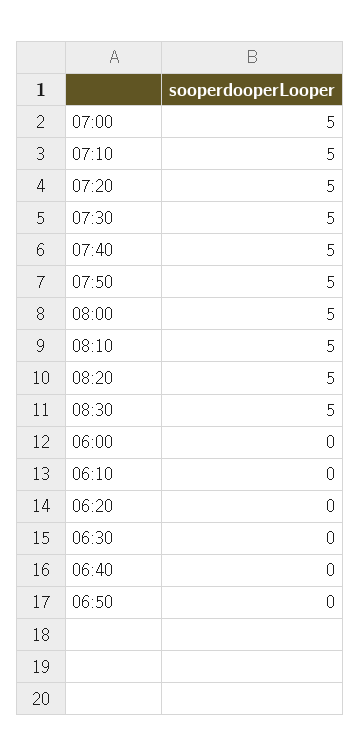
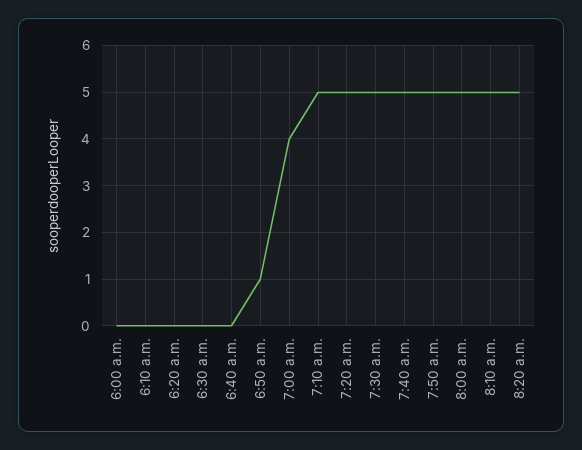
07:00: 5 -> 4
08:30: 5 -> none
06:50: 0 -> 1

